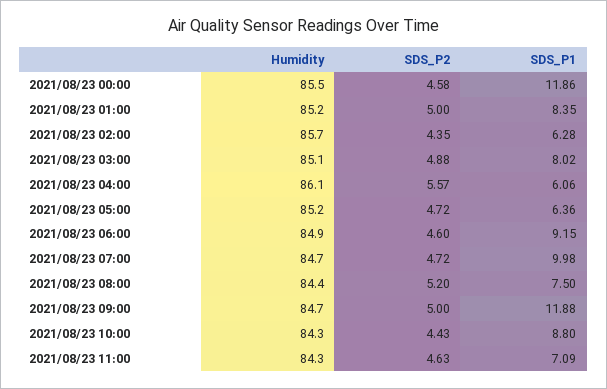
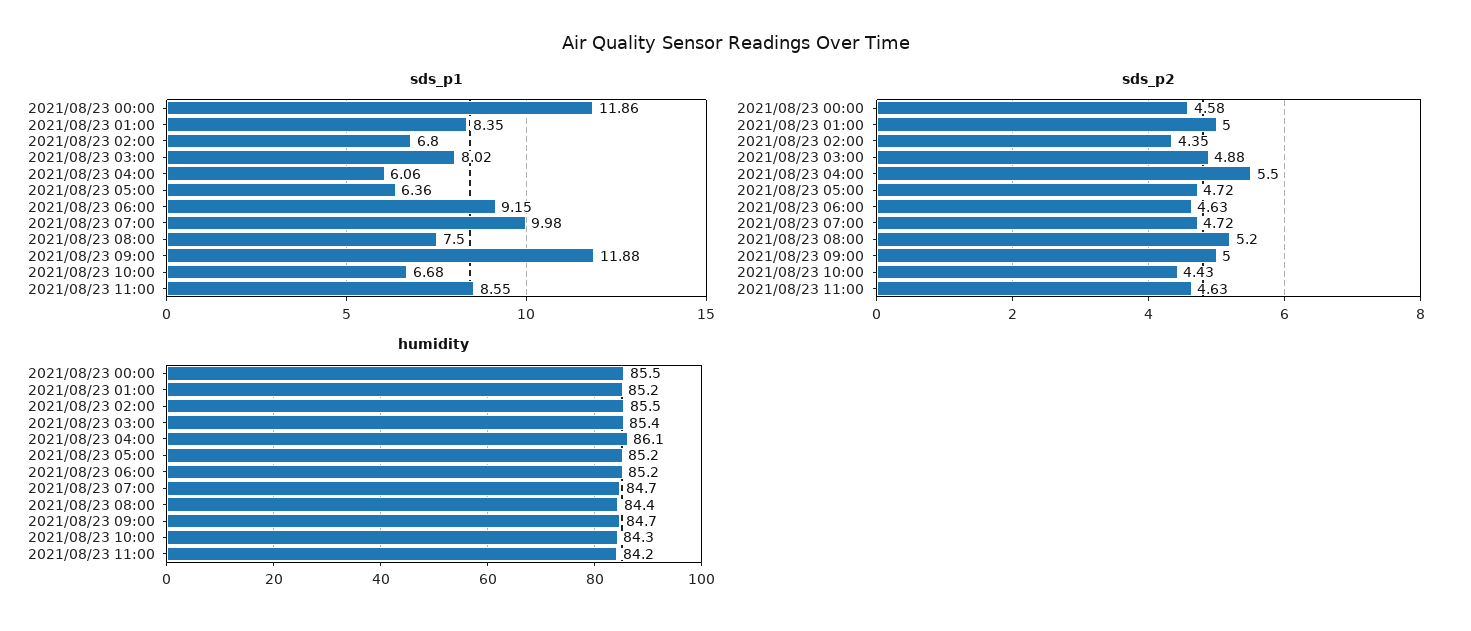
Humidity, 2021/08/23 02:00: 85.7 -> 85.5
SDS_P1, 2021/08/23 02:00: 6.28 -> 6.8
Humidity, 2021/08/23 03:00: 85.1 -> 85.4
SDS_P2, 2021/08/23 04:00: 5.57 -> 5.5
Humidity, 2021/08/23 06:00: 84.9 -> 85.2
SDS_P2, 2021/08/23 06:00: 4.6 -> 4.63
SDS_P1, 2021/08/23 10:00: 8.8 -> 6.68
Humidity, 2021/08/23 11:00: 84.3 -> 84.2
SDS_P1, 2021/08/23 11:00: 7.09 -> 8.55

